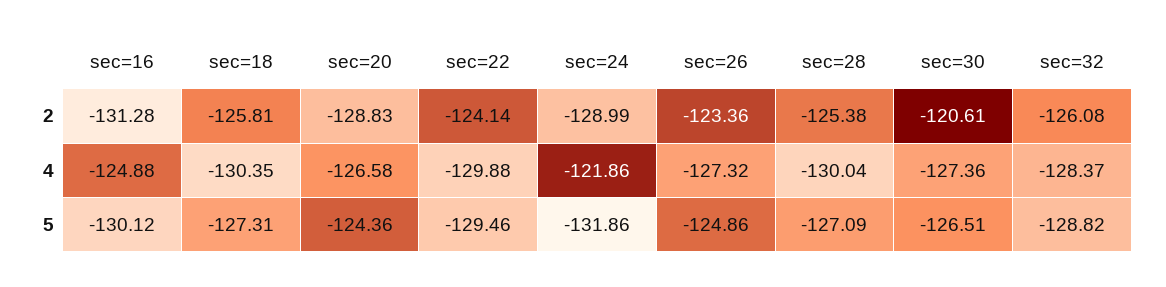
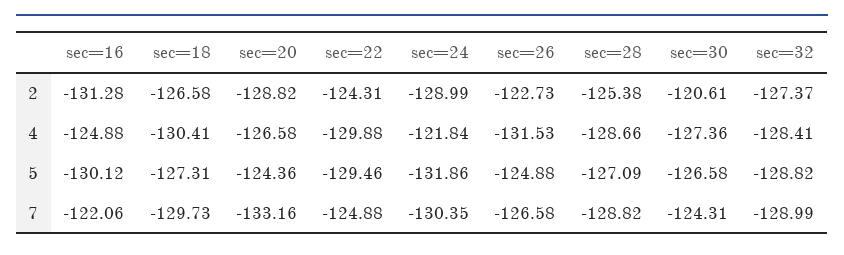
sec=18, 2: -125.81 -> -126.58
sec=20, 2: -128.83 -> -128.82
sec=22, 2: -124.14 -> -124.31
sec=26, 2: -123.36 -> -122.73
sec=32, 2: -126.08 -> -127.37
sec=18, 4: -130.35 -> -130.41
sec=24, 4: -121.86 -> -121.84
sec=26, 4: -127.32 -> -131.53
sec=28, 4: -130.04 -> -128.66
sec=32, 4: -128.37 -> -128.41
sec=26, 5: -124.86 -> -124.88
sec=30, 5: -126.51 -> -126.58
sec=16, 7: none -> -122.06
sec=18, 7: none -> -129.73
sec=20, 7: none -> -133.16
sec=22, 7: none -> -124.88
sec=24, 7: none -> -130.35
sec=26, 7: none -> -126.58
sec=28, 7: none -> -128.82
sec=30, 7: none -> -124.31
sec=32, 7: none -> -128.99

